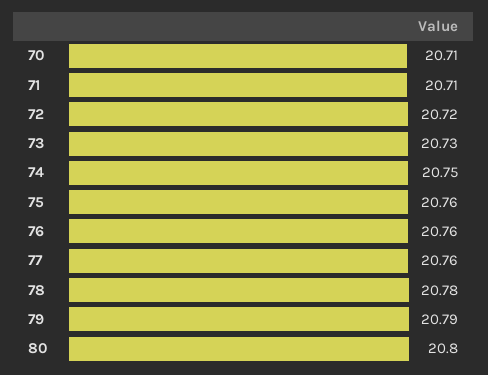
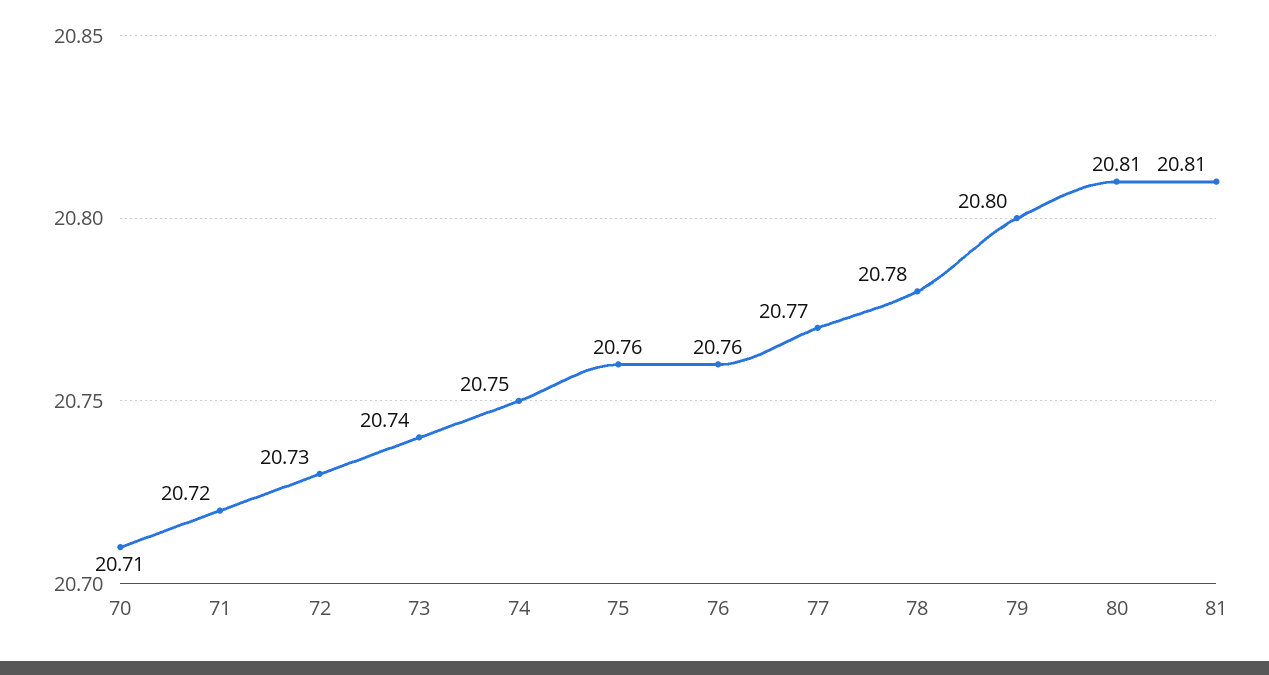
71: 20.71 -> 20.72
72: 20.72 -> 20.73
73: 20.73 -> 20.74
77: 20.76 -> 20.77
79: 20.79 -> 20.8
80: 20.8 -> 20.81
81: none -> 20.81

